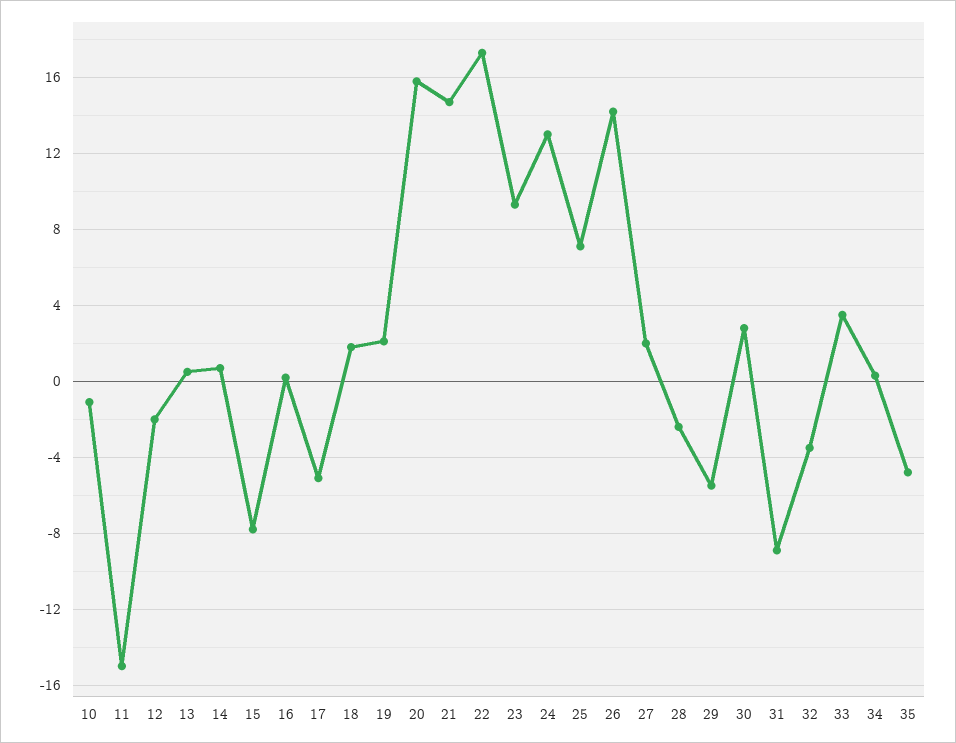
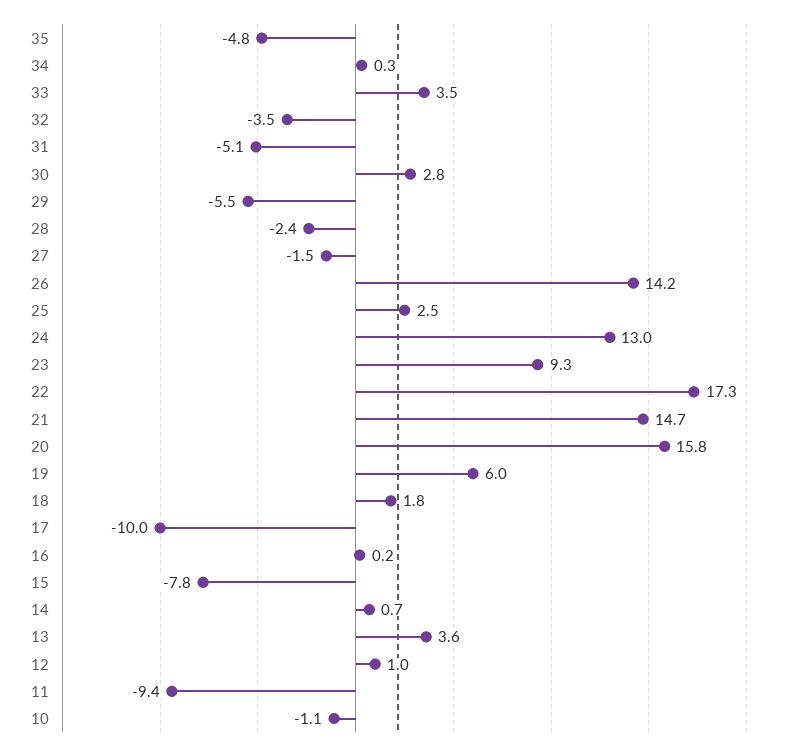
11: -15 -> -9.4
12: -2 -> 1
13: 0.5 -> 3.6
17: -5 -> -10
19: 2 -> 6
25: 7 -> 2.5
27: 2 -> -1.5
31: -9 -> -5.1

